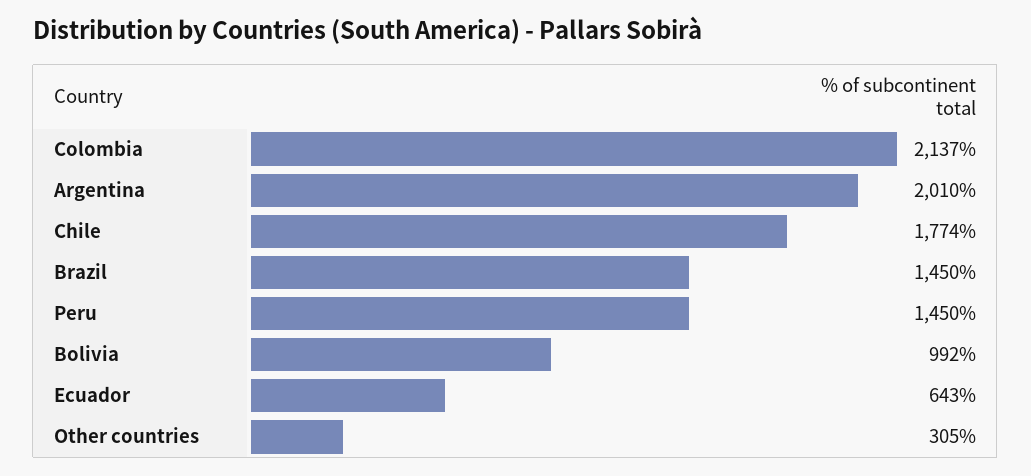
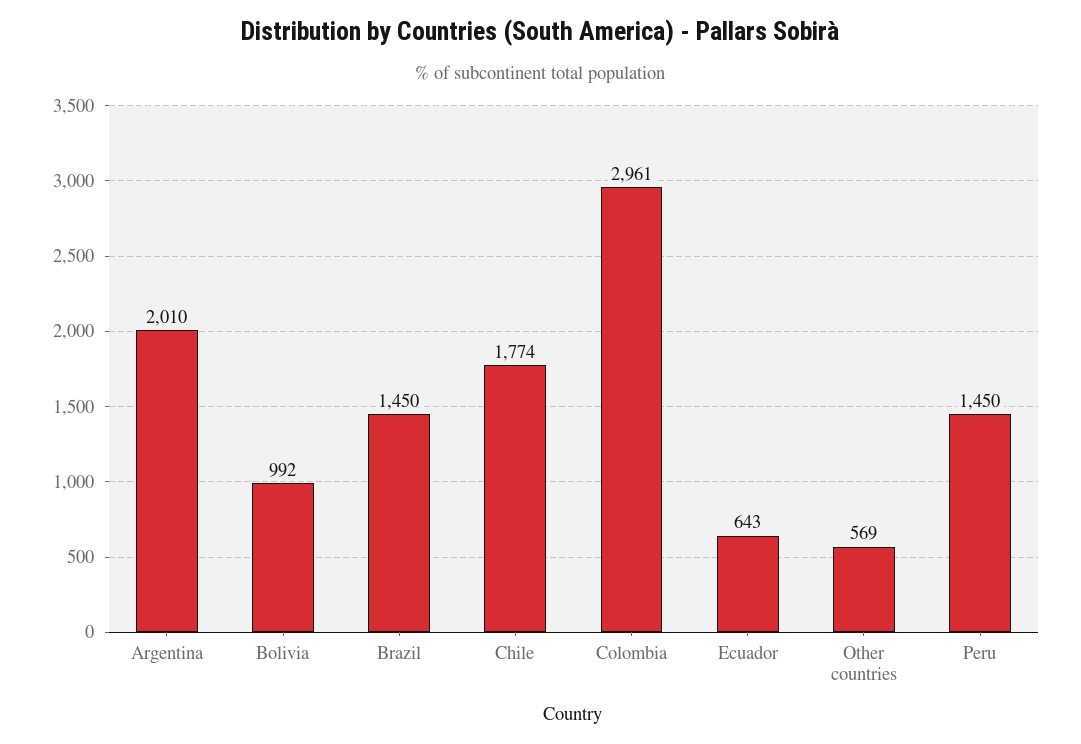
Colombia: 2137 -> 2961
Other countries: 305 -> 569

